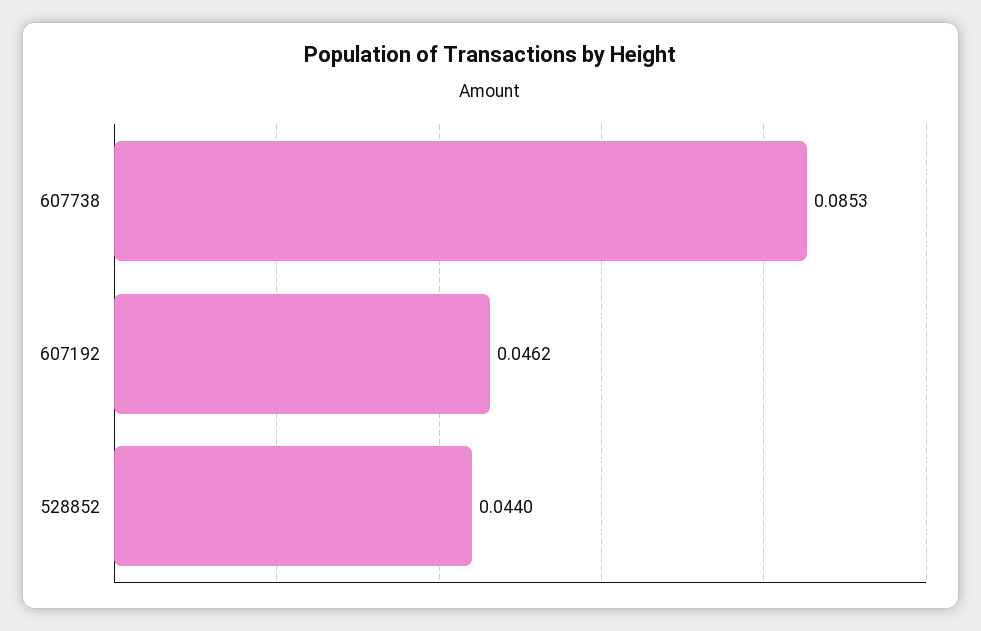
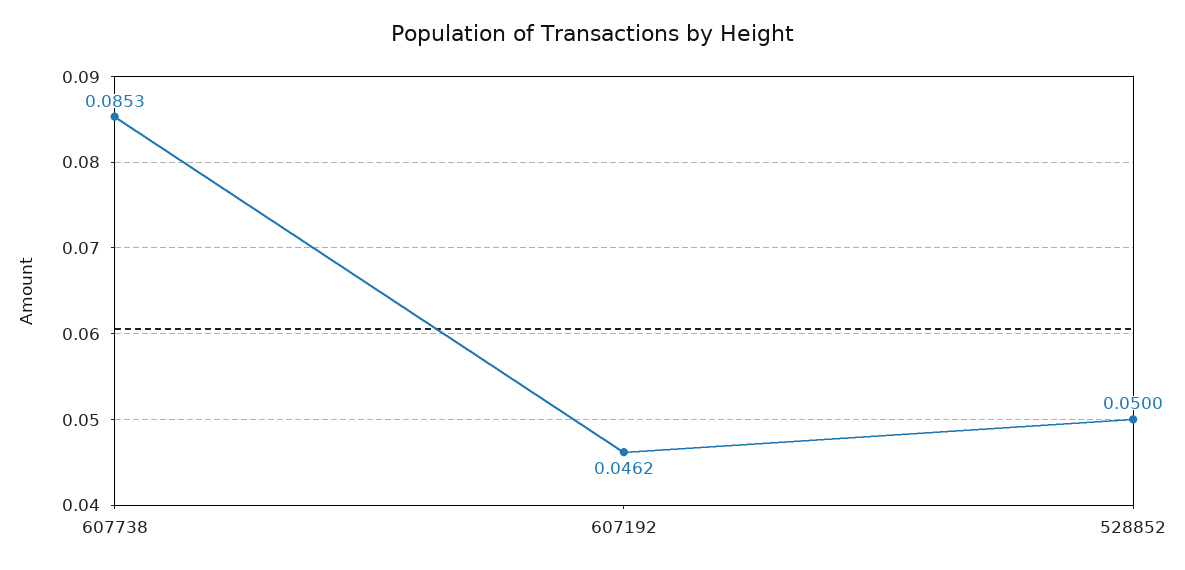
528852: 0.044 -> 0.05

